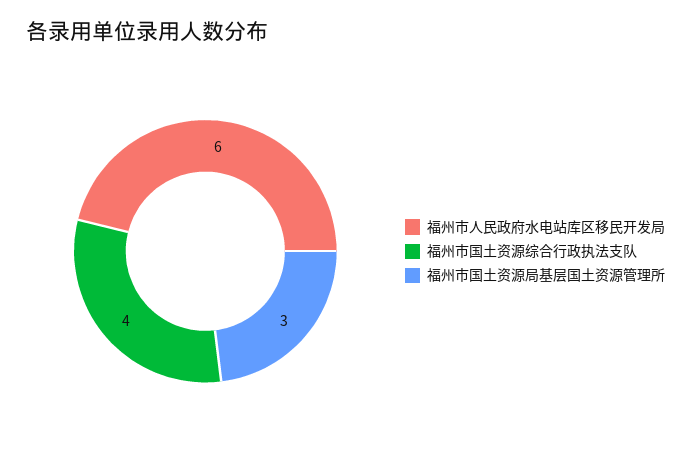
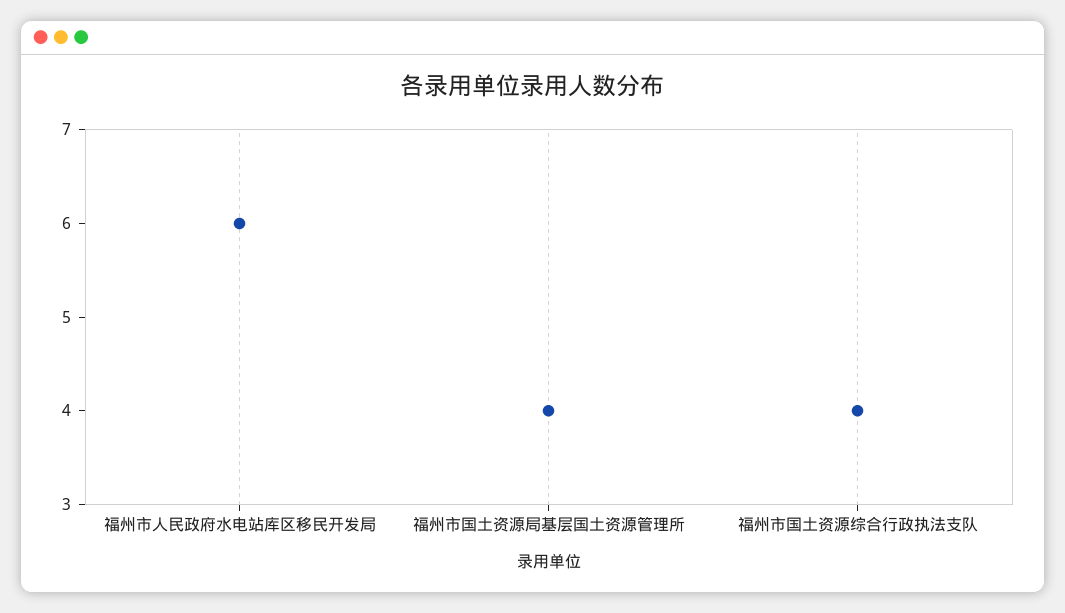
福州市国土资源局基层国土资源管理所: 3 -> 4

